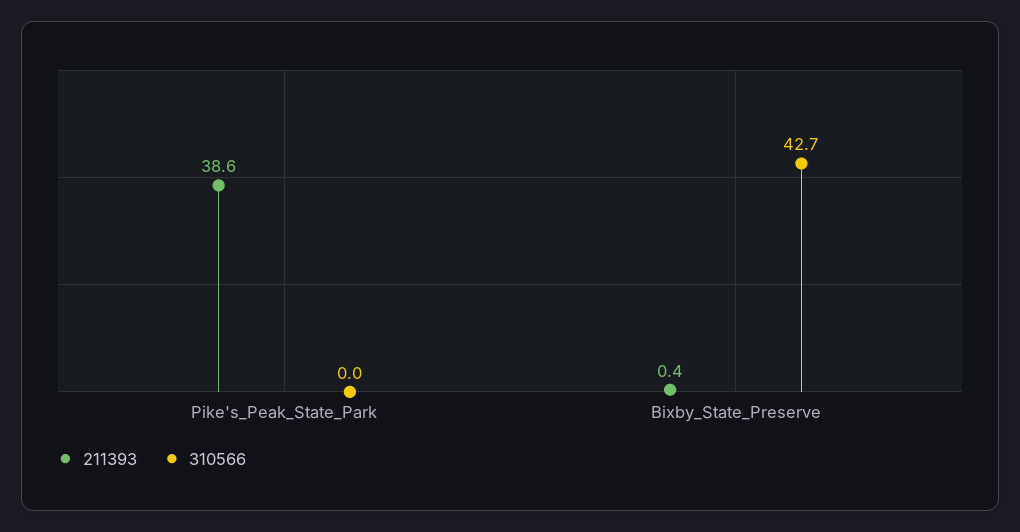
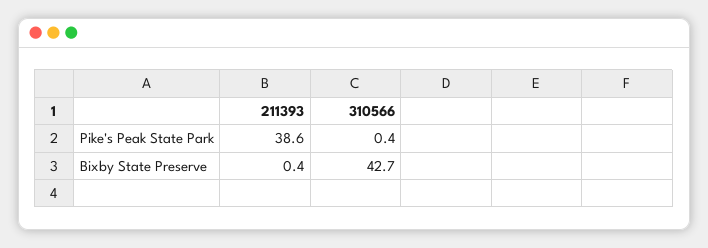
310566, Pike's_Peak_State_Park: 0 -> 0.4

